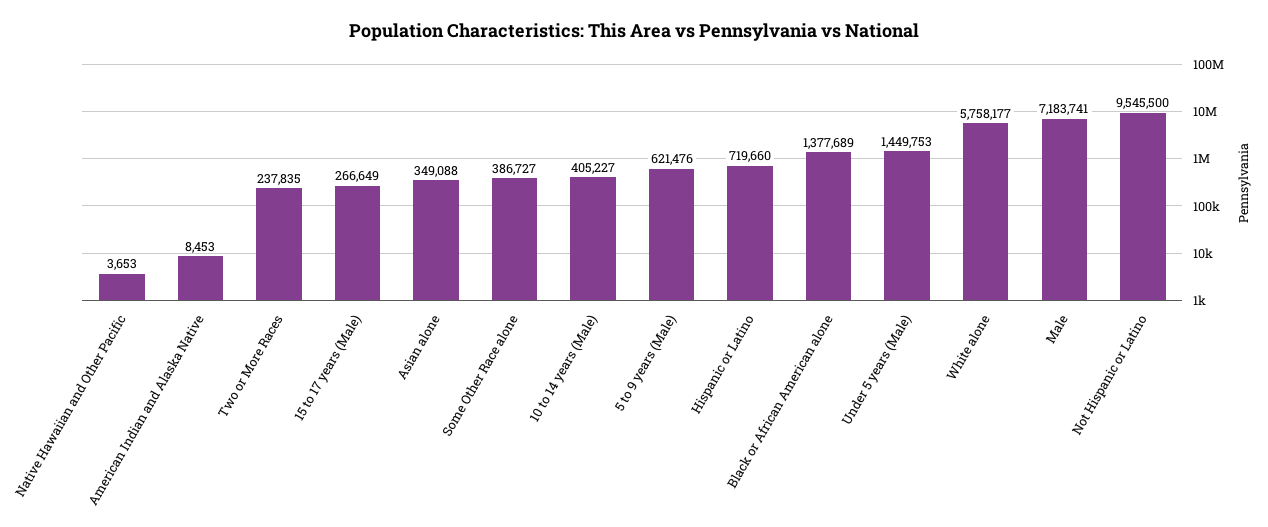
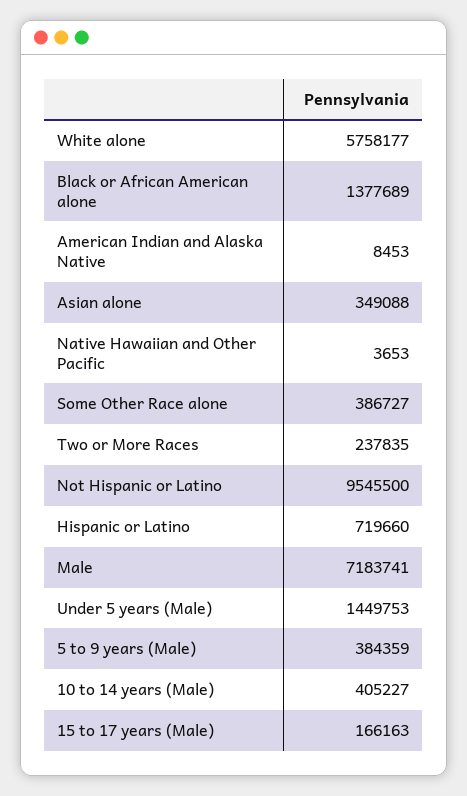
15 to 17 years (Male): 266649 -> 166163
5 to 9 years (Male): 621476 -> 384359

